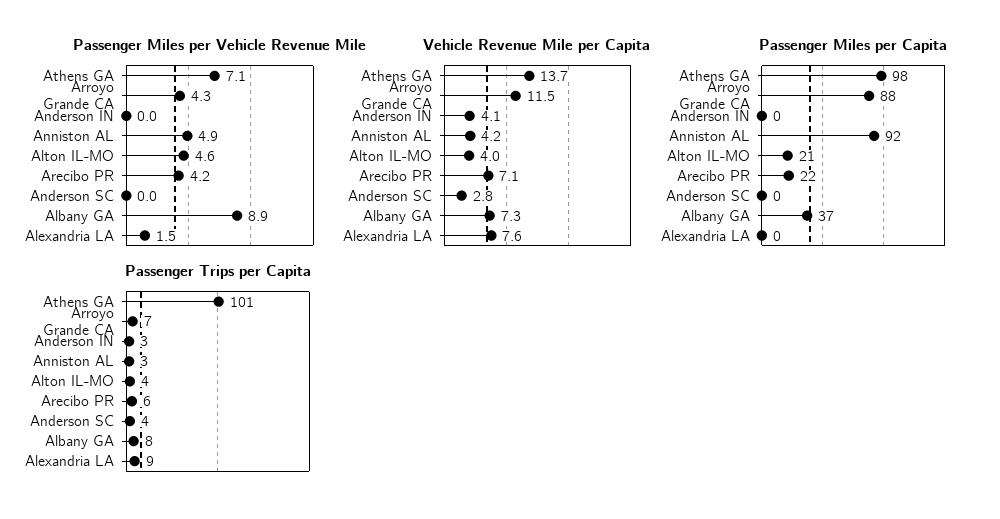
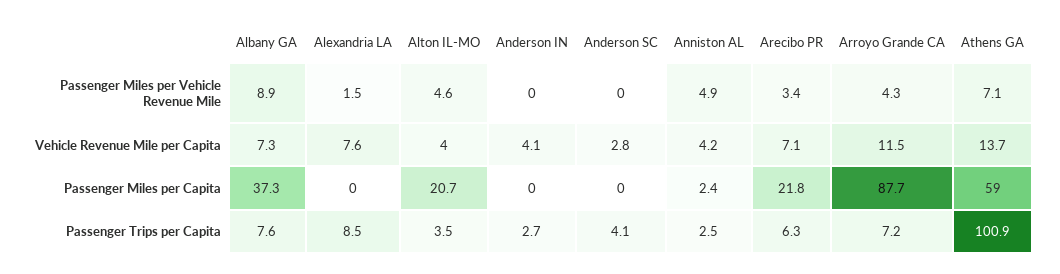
Passenger Miles per Vehicle Revenue Mile, Arecibo PR: 4.2 -> 3.4
Passenger Miles per Capita, Athens GA: 98 -> 59
Passenger Miles per Capita, Anniston AL: 92 -> 2.4

